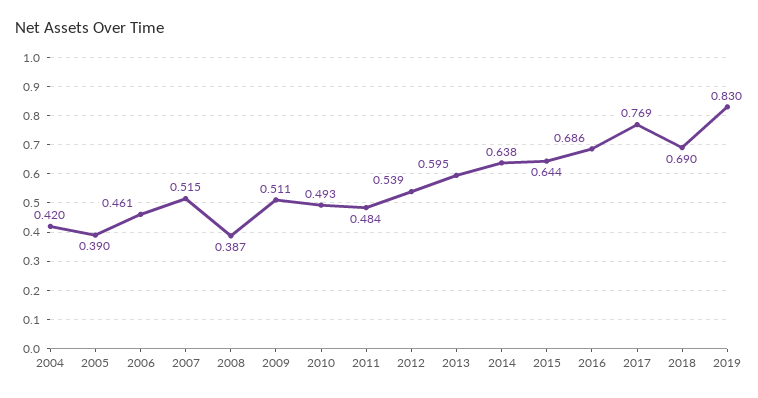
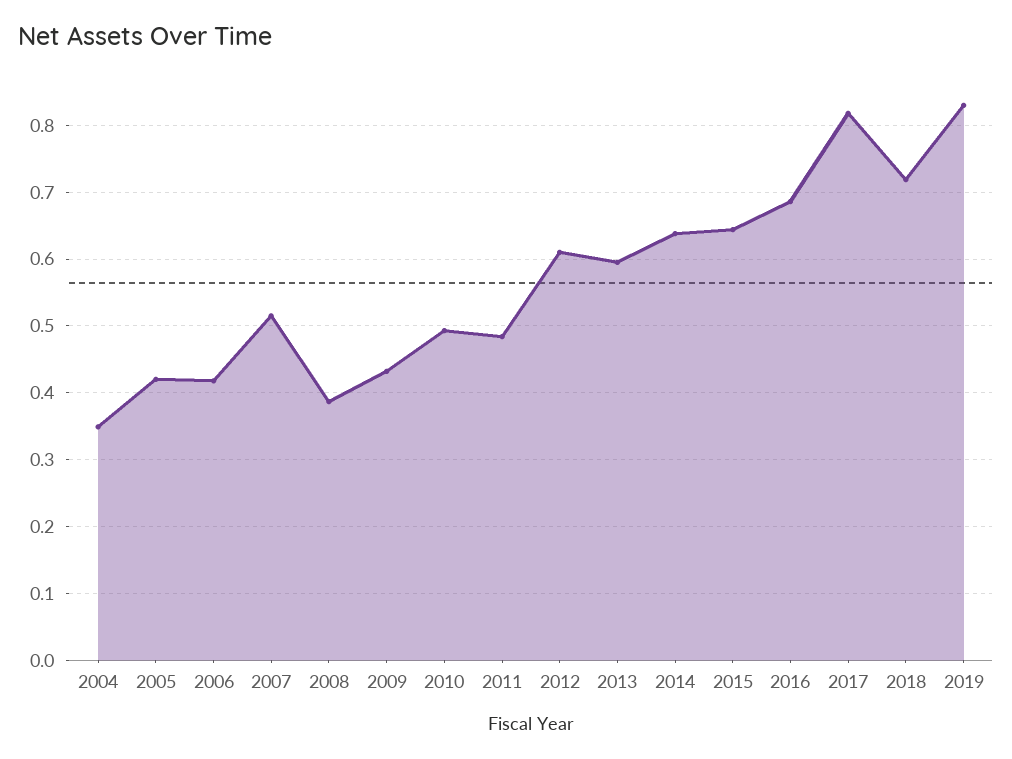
2004: 0.42 -> 0.35
2005: 0.39 -> 0.42
2006: 0.461 -> 0.42
2009: 0.511 -> 0.43
2012: 0.539 -> 0.61
2017: 0.769 -> 0.82
2018: 0.69 -> 0.72

